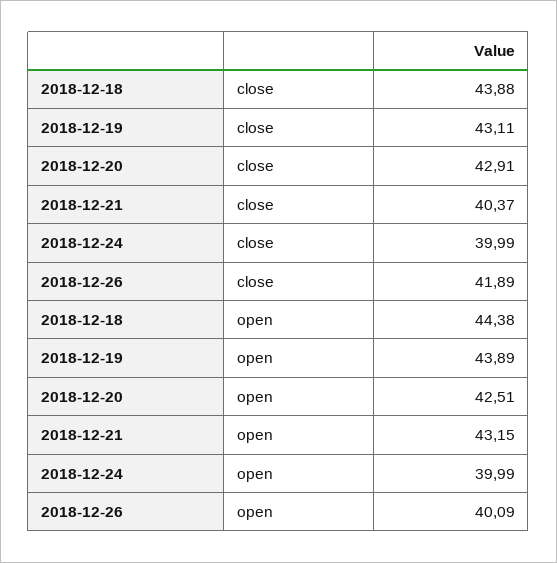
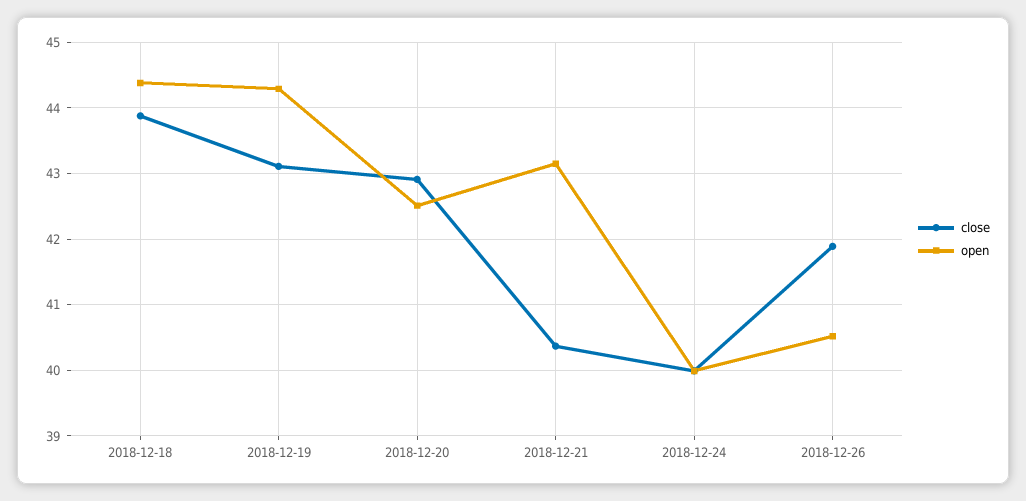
open, 2018-12-19: 43.89 -> 44.3
open, 2018-12-26: 40.09 -> 40.5

